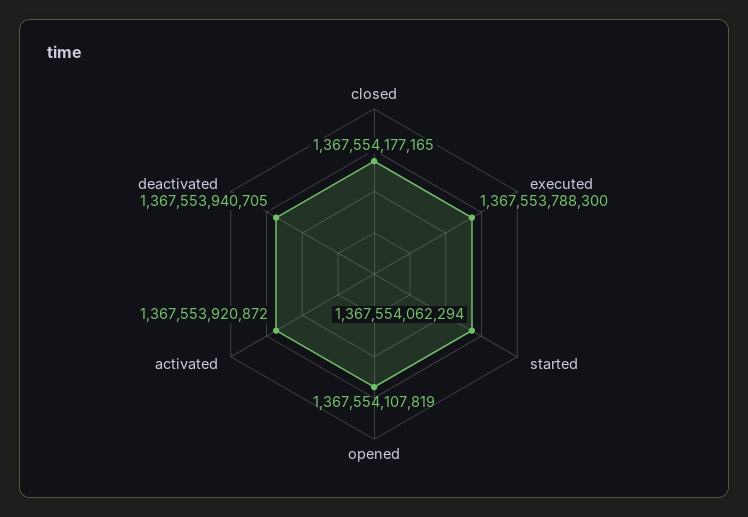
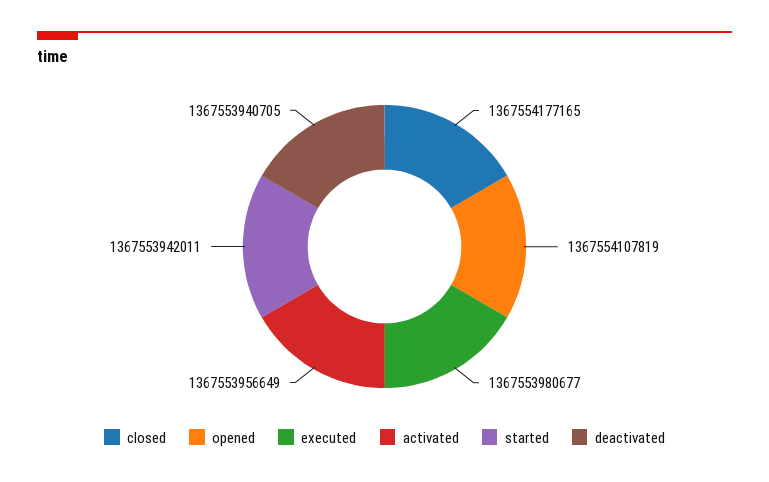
executed: 1367553788300 -> 1367553980677
started: 1367554062294 -> 1367553942011
activated: 1367553920872 -> 1367553956649

